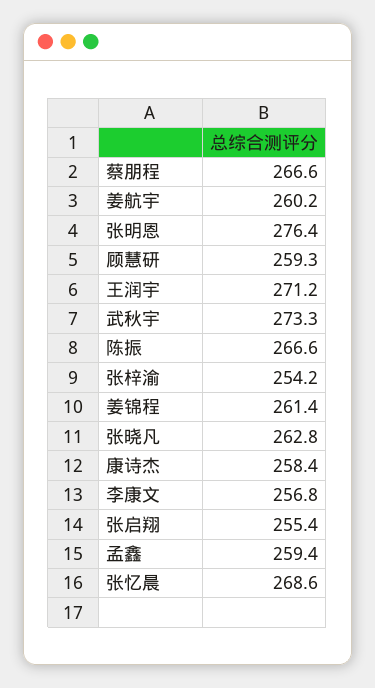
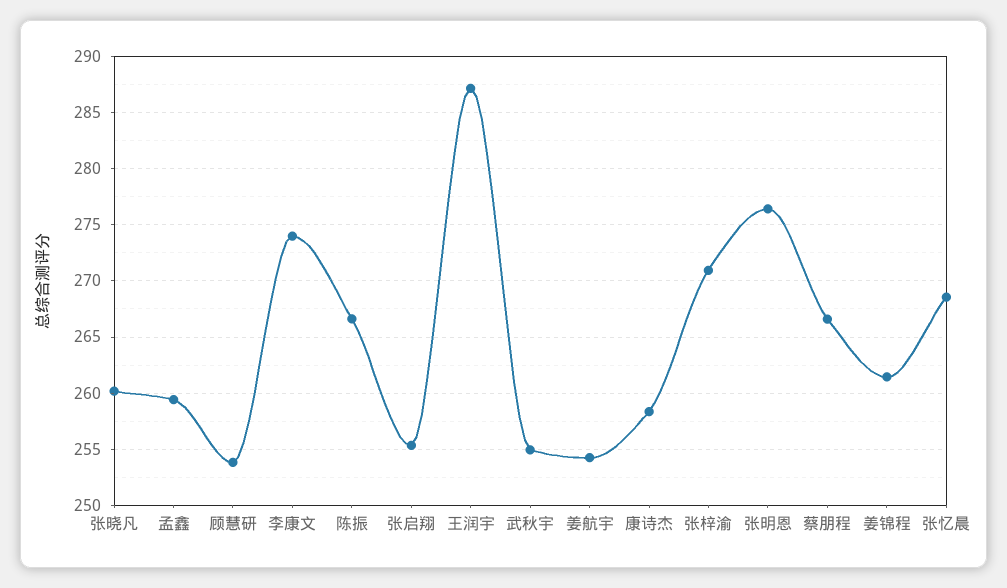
姜航宇: 260.2 -> 254
顾慧研: 259.3 -> 254
王润宇: 271.2 -> 287
武秋宇: 273.3 -> 255
张梓渝: 254.2 -> 271
张晓凡: 262.8 -> 260
李康文: 256.8 -> 274

